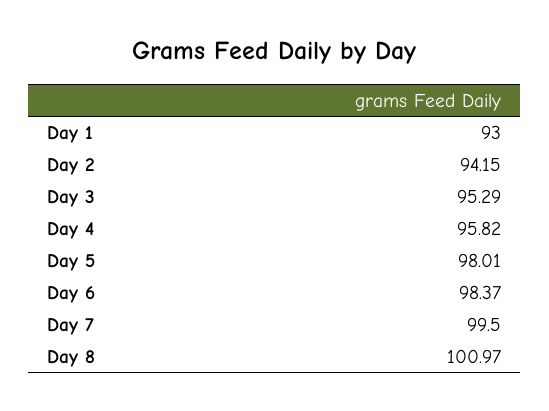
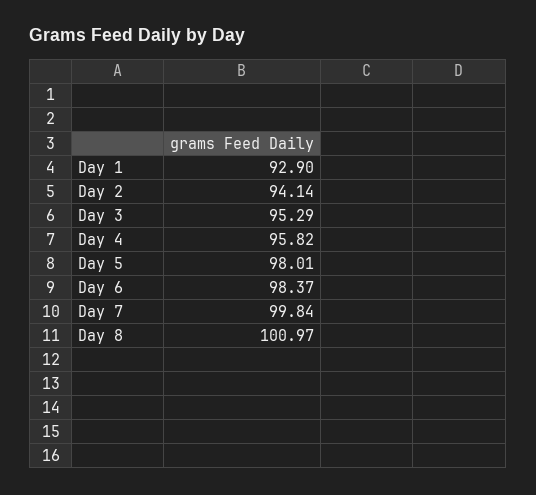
Day 1: 93 -> 92.9
Day 2: 94.15 -> 94.14
Day 7: 99.5 -> 99.84

